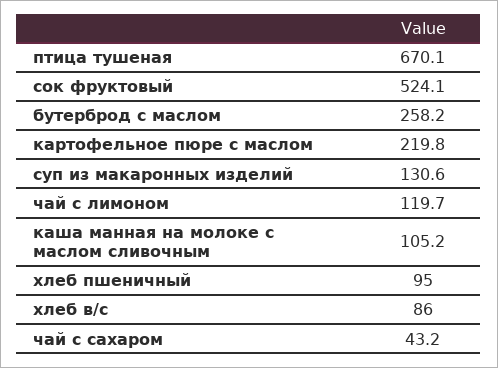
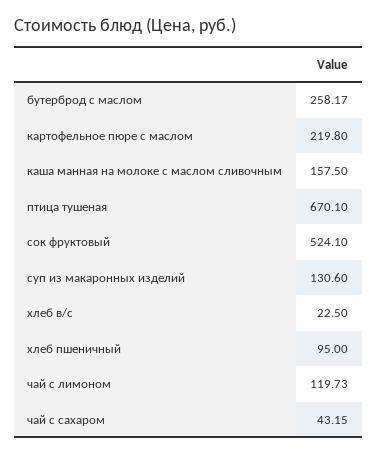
каша манная на молоке с маслом сливочным: 105.2 -> 157.5
хлеб в/с: 86 -> 22.5

